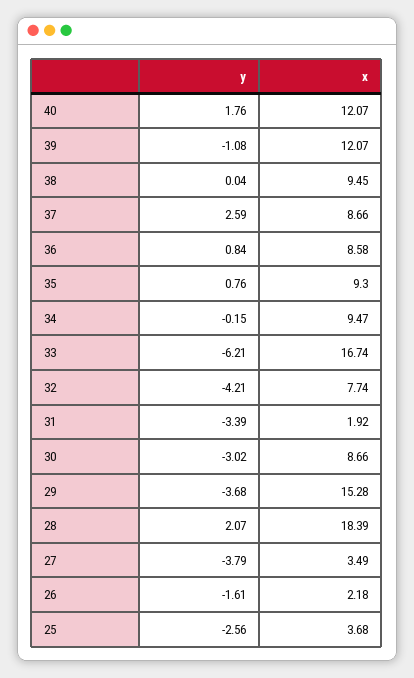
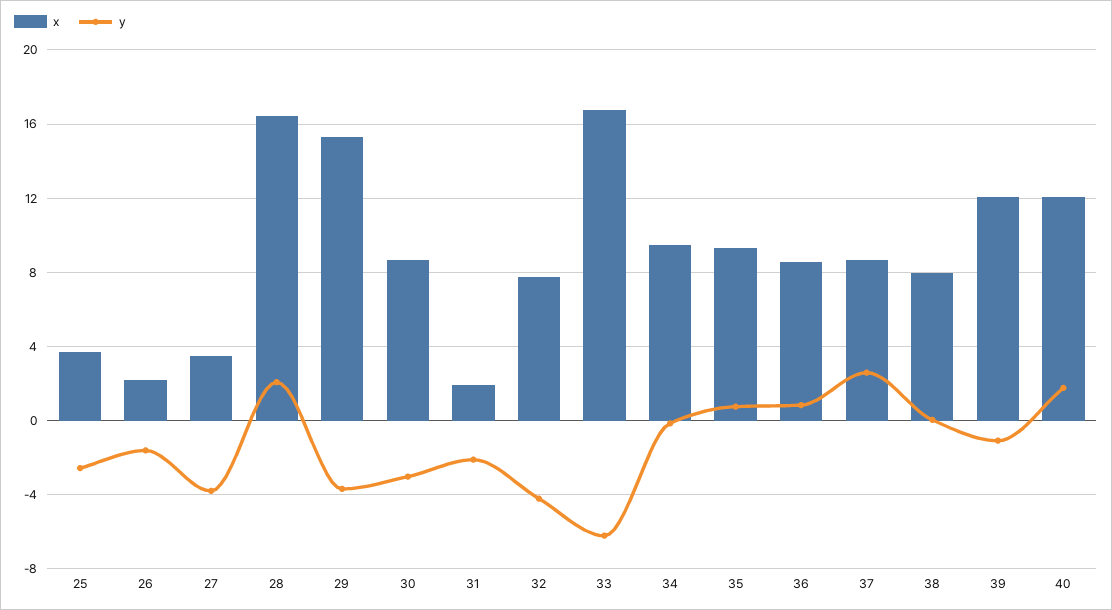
x, 38: 9.45 -> 8
y, 31: -3.39 -> -2
x, 28: 18.39 -> 16.5

